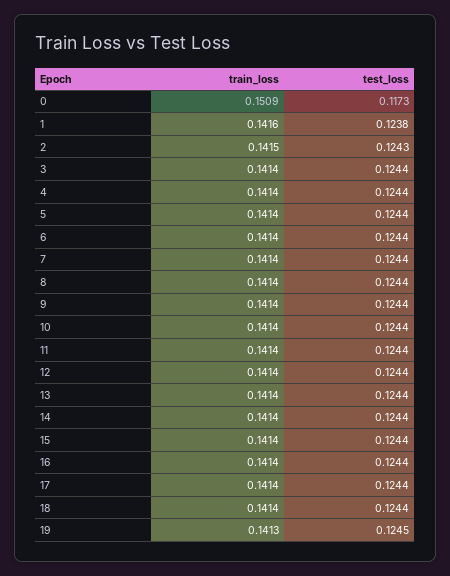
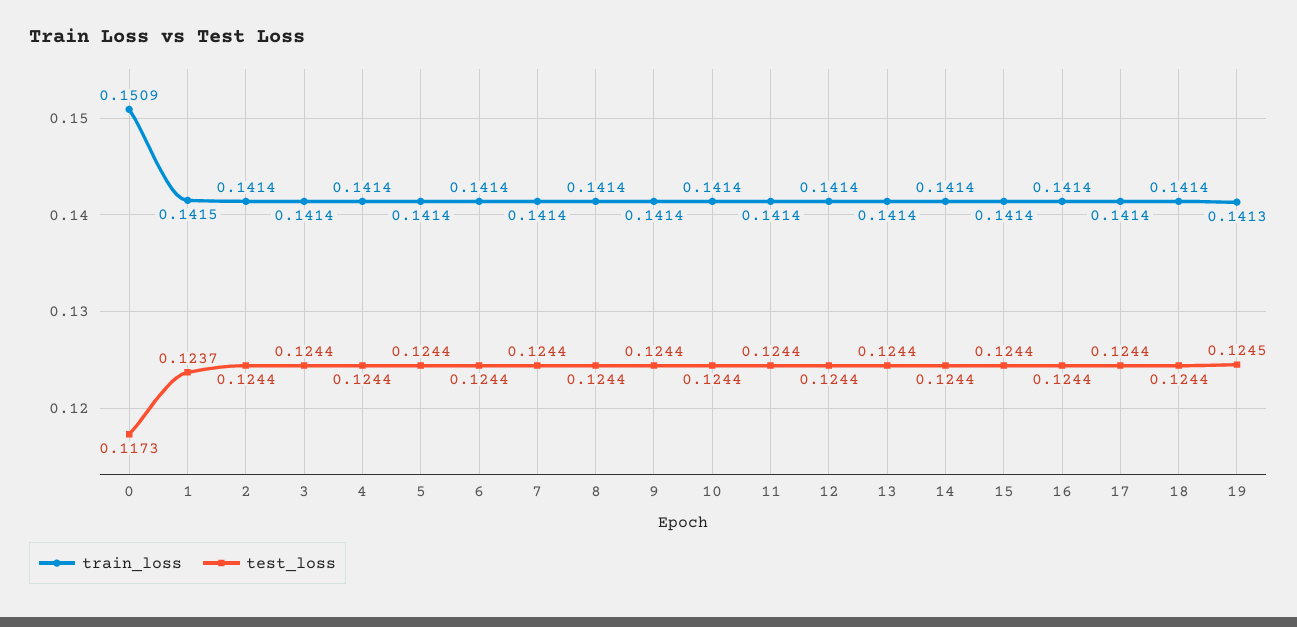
train_loss, 1: 0.1416 -> 0.1415
test_loss, 1: 0.1238 -> 0.1237
train_loss, 2: 0.1415 -> 0.1414
test_loss, 2: 0.1243 -> 0.1244

